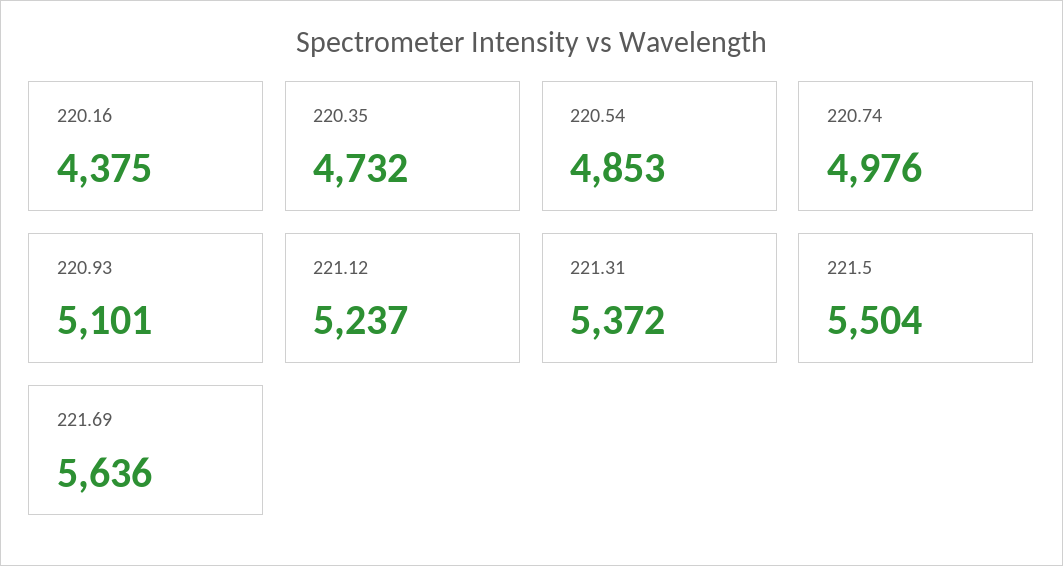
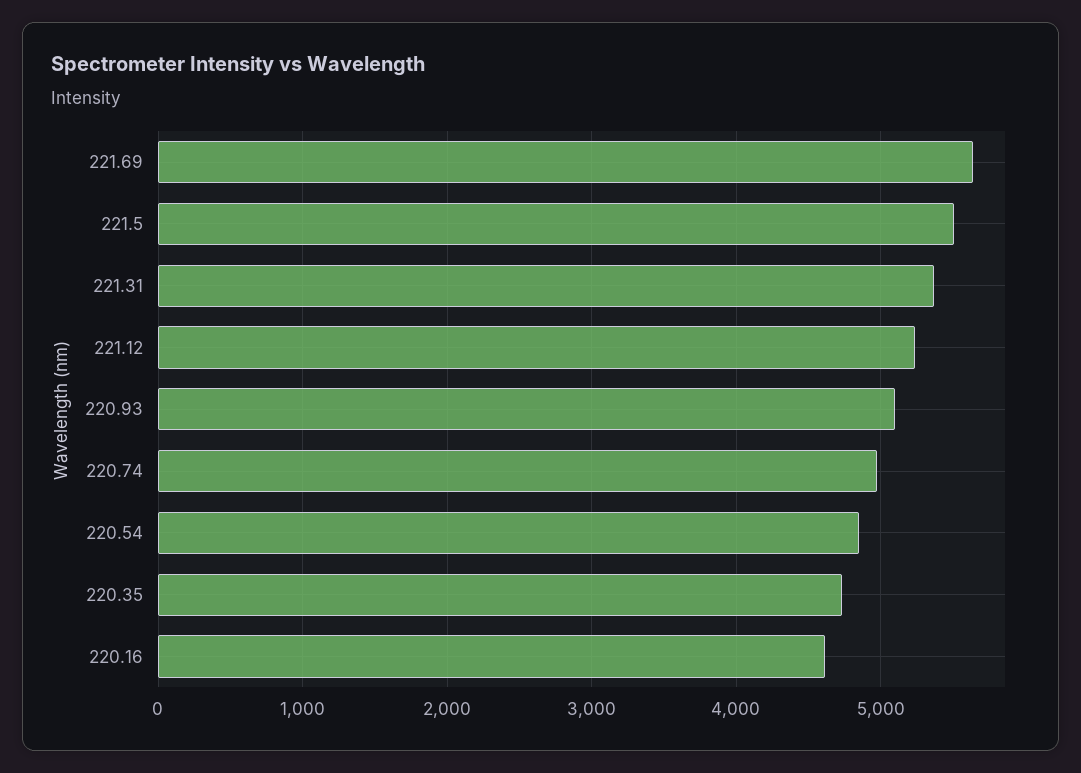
220.16: 4375 -> 4600

